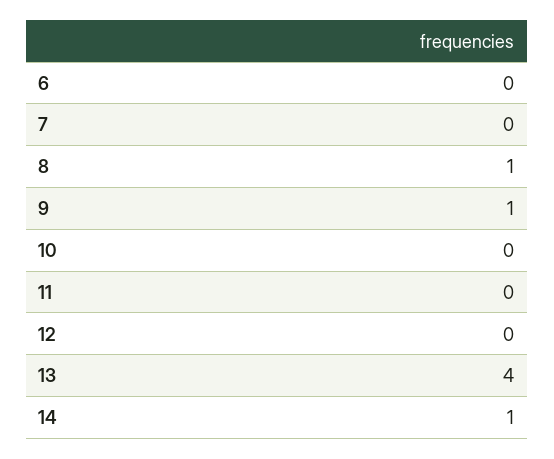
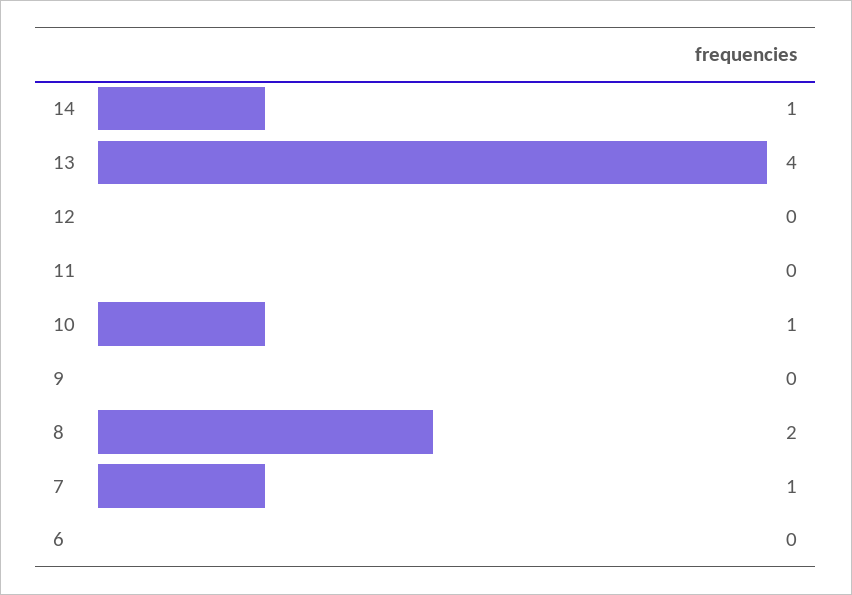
7: 0 -> 1
8: 1 -> 2
9: 1 -> 0
10: 0 -> 1

